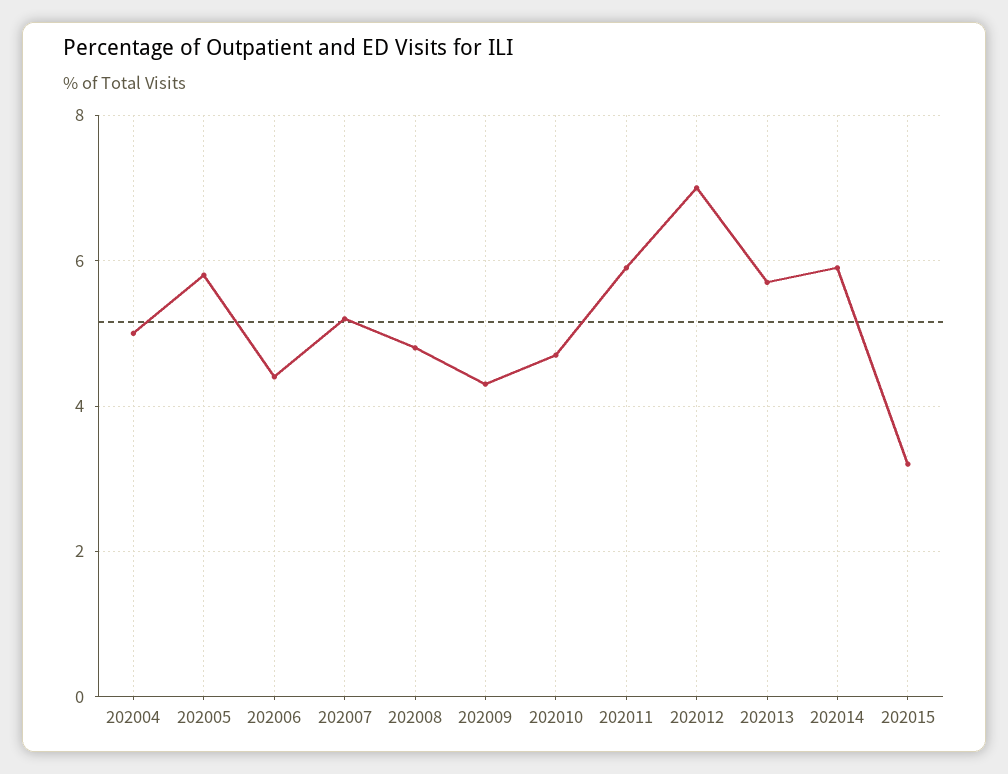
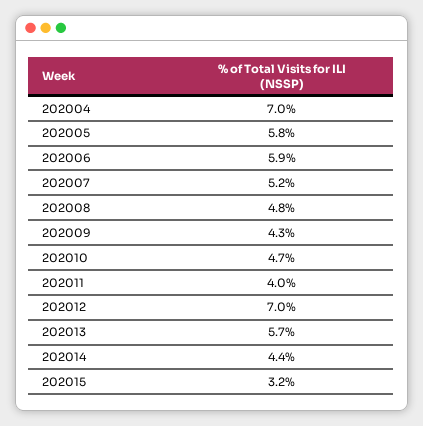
202004: 5 -> 7
202006: 4.5 -> 5.9
202011: 6 -> 4
202014: 6 -> 4.4

